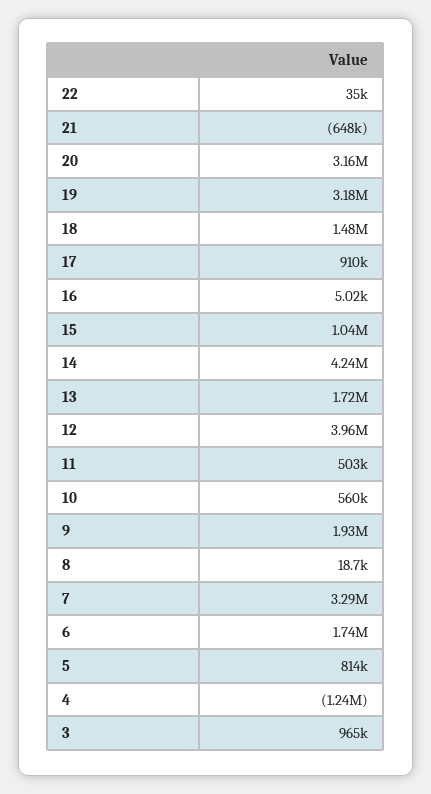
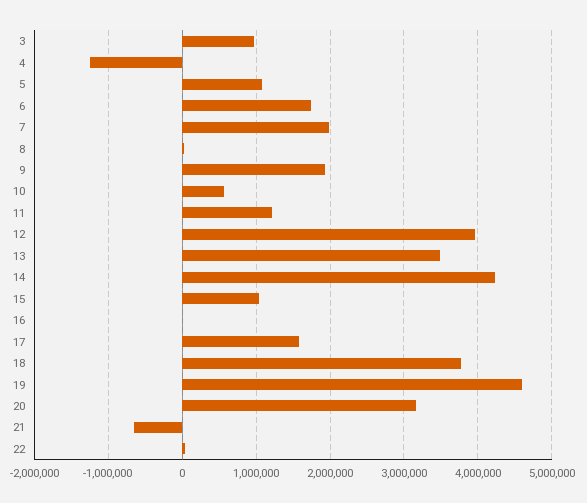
19: 3180000 -> 4600000
18: 1480000 -> 3800000
17: 910000 -> 1600000
13: 1720000 -> 3500000
11: 503000 -> 1200000
7: 3290000 -> 2000000
5: 814000 -> 1100000

